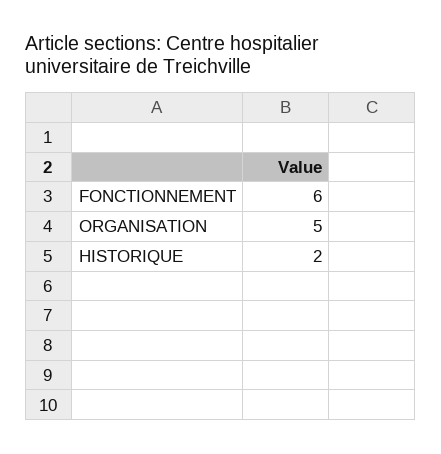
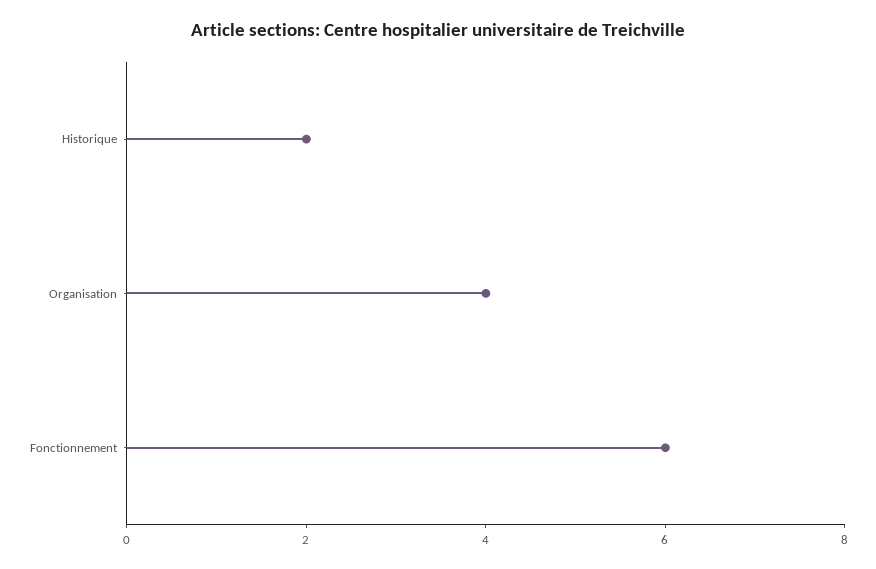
ORGANISATION: 5 -> 4

